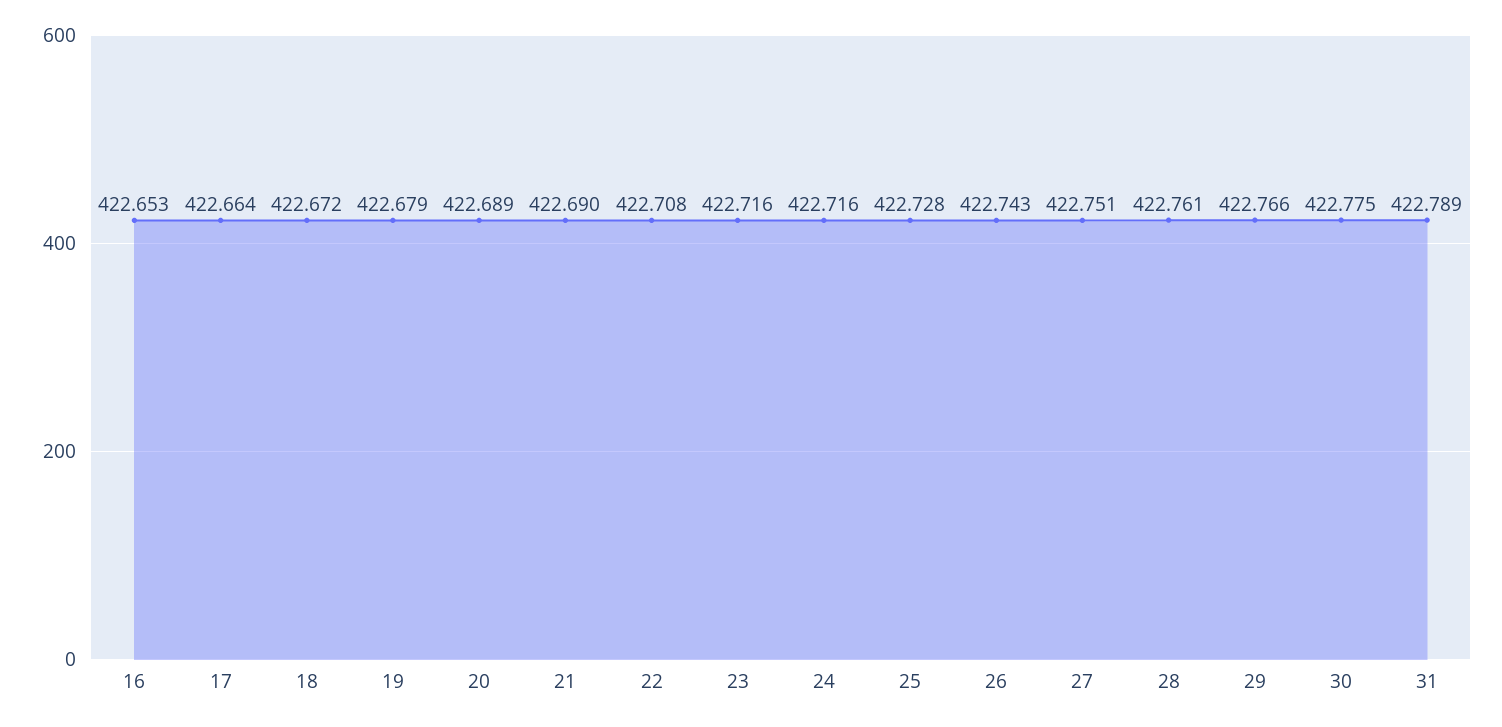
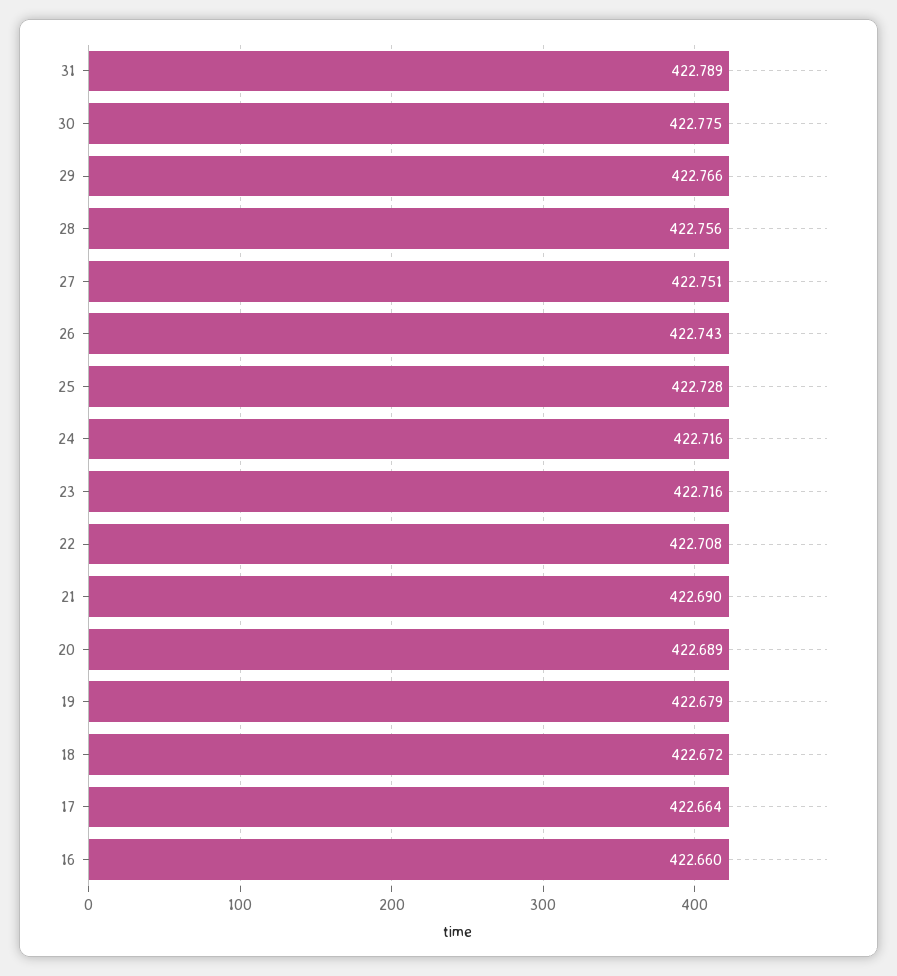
16: 422.653 -> 422.66
28: 422.761 -> 422.756

